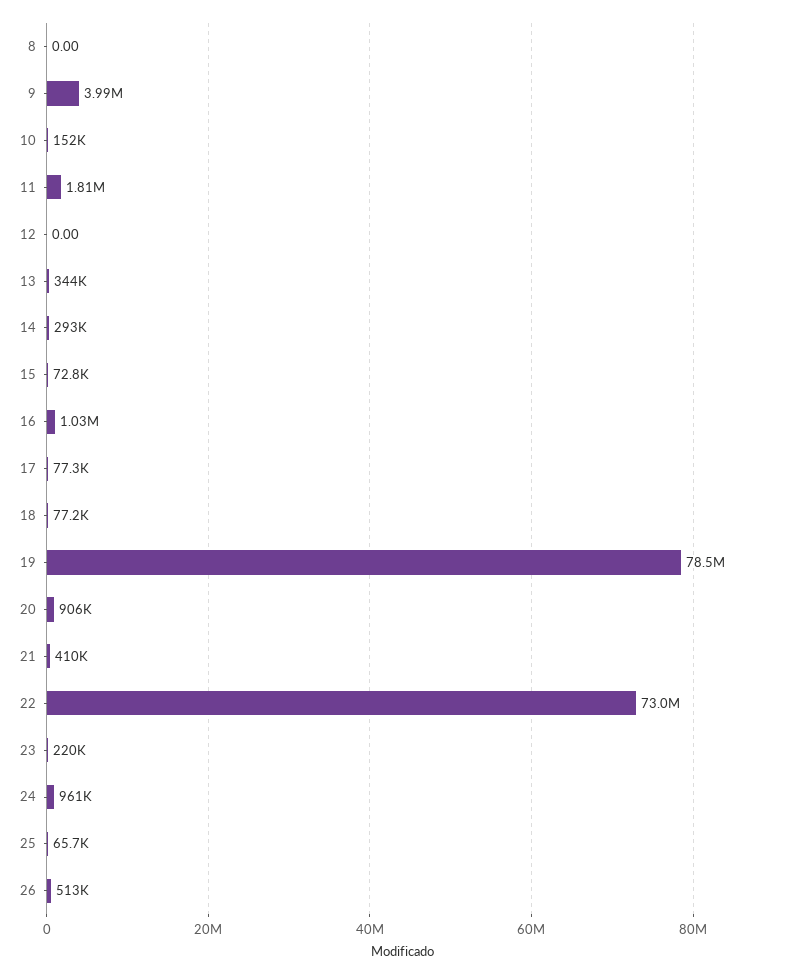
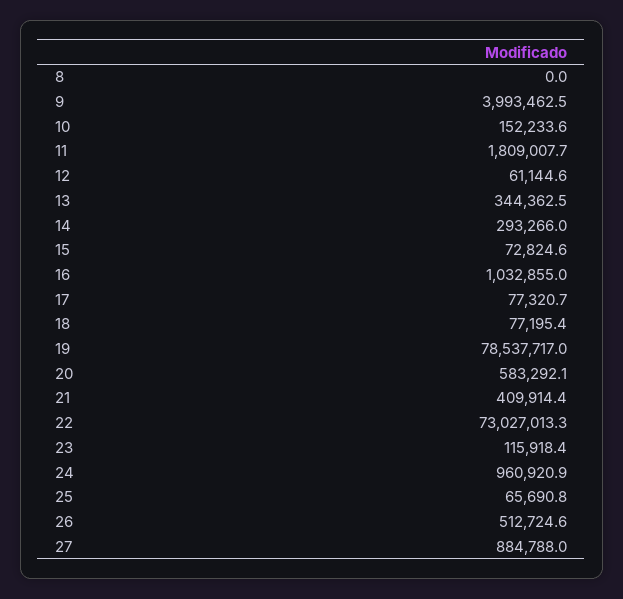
12: 0 -> 61144.6
20: 906000 -> 583292.1
23: 220000 -> 115918.4
27: none -> 884788

